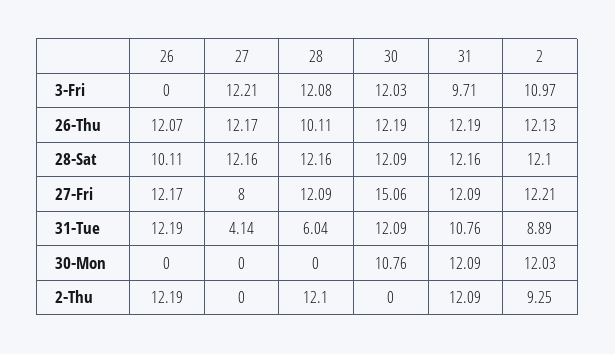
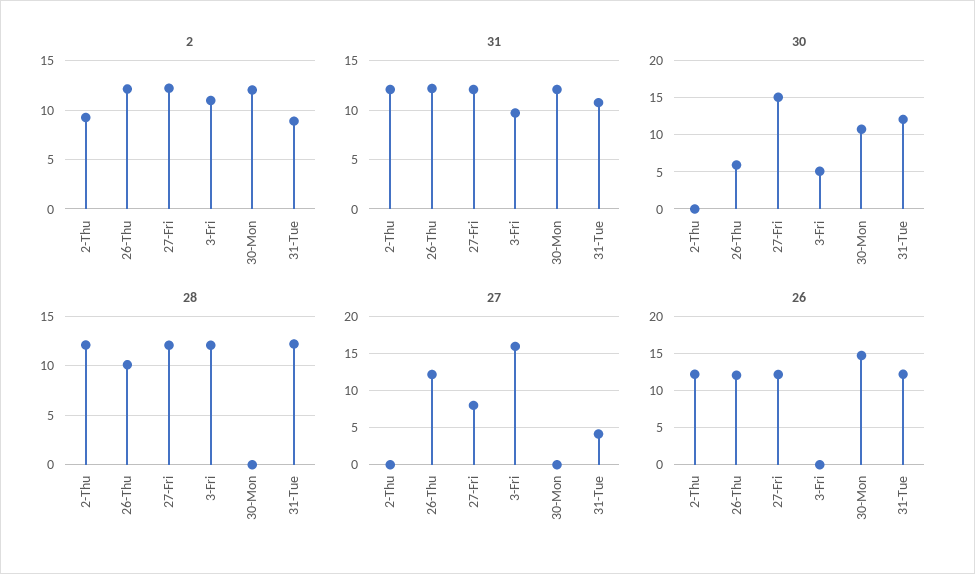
27, 3-Fri: 12.21 -> 16
30, 3-Fri: 12.03 -> 5
30, 26-Thu: 12.19 -> 6
26, 28-Sat: 10.11 -> none
27, 28-Sat: 12.16 -> none
28, 28-Sat: 12.16 -> none
30, 28-Sat: 12.09 -> none
31, 28-Sat: 12.16 -> none
2, 28-Sat: 12.1 -> none
28, 31-Tue: 6.04 -> 12
26, 30-Mon: 0 -> 15

